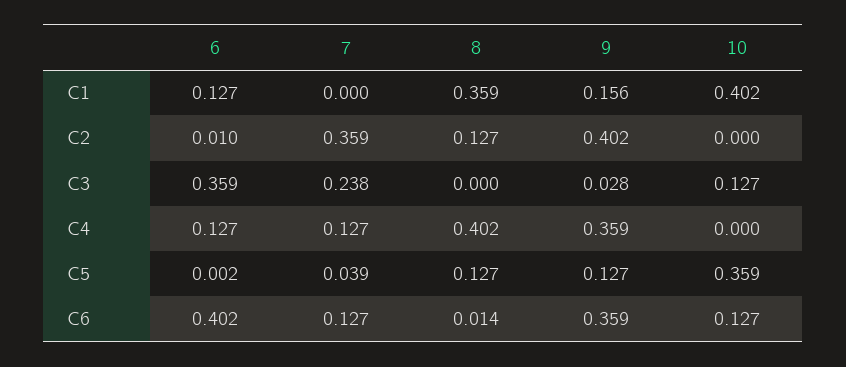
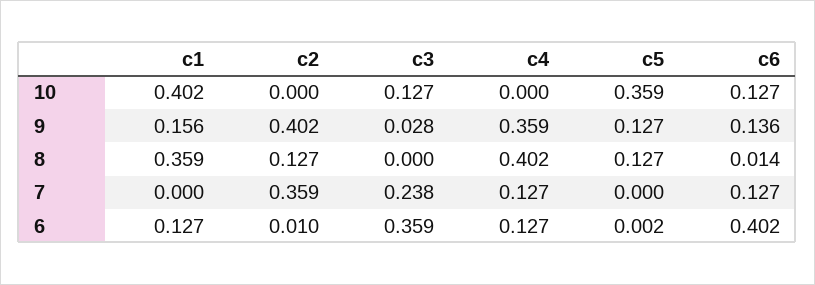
7, C5: 0.039 -> 0
9, C6: 0.359 -> 0.136

